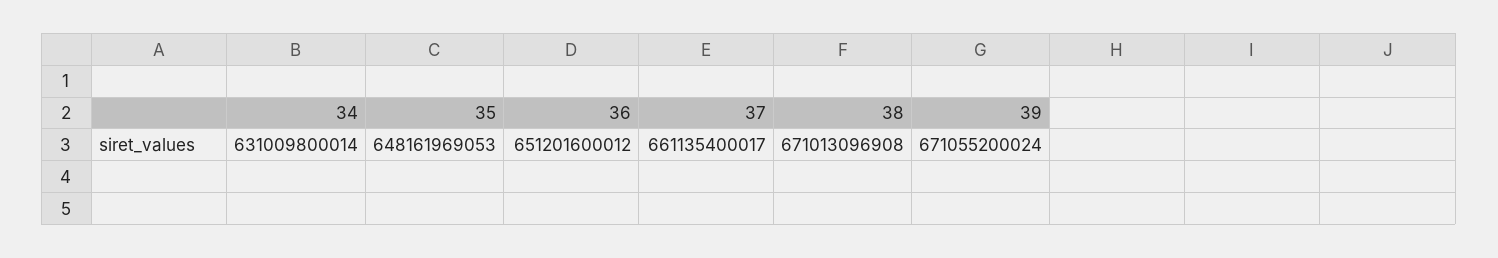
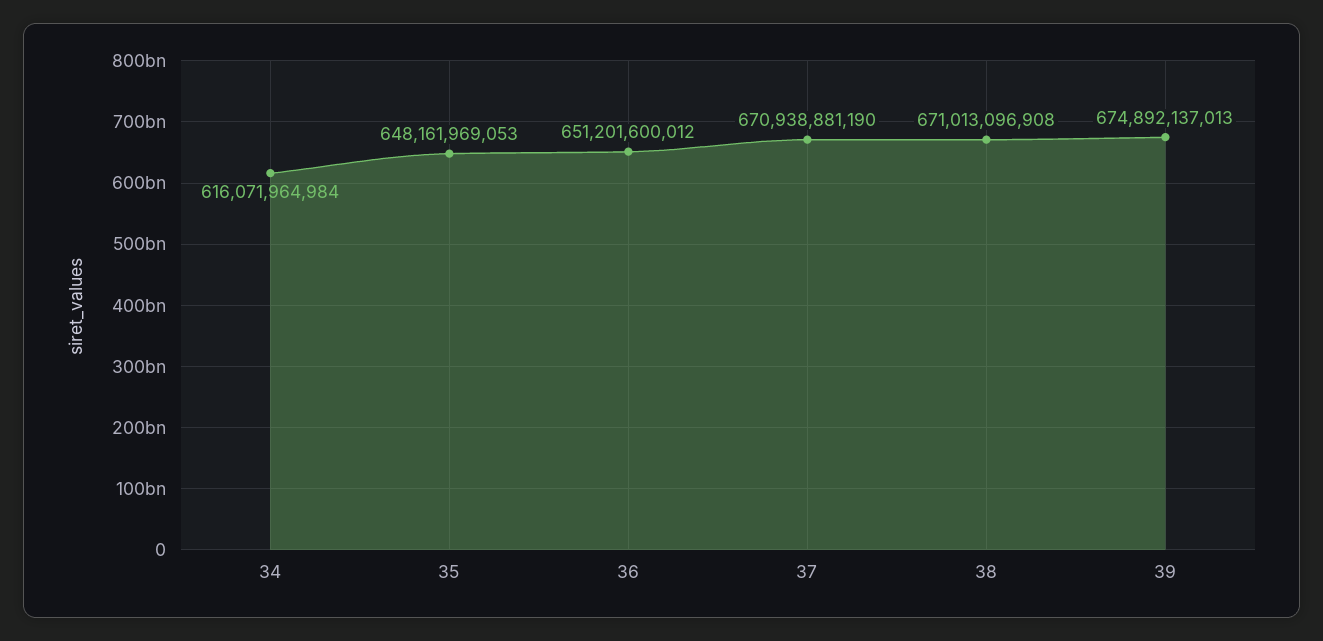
34: 631009800014 -> 616071964984
37: 661135400017 -> 670938881190
39: 671055200024 -> 674892137013

